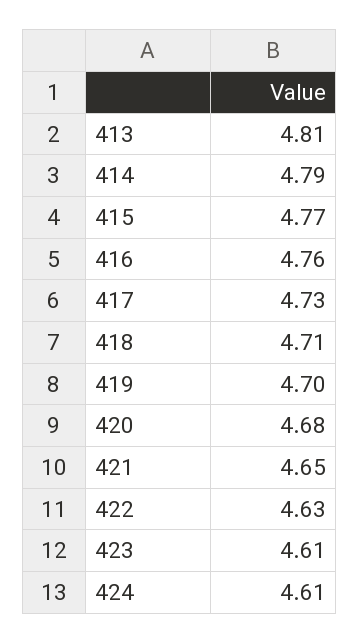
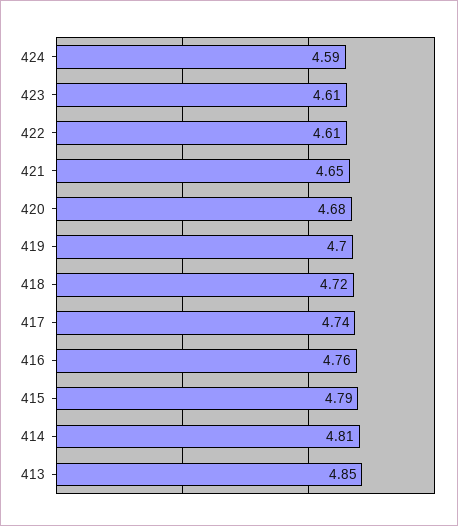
413: 4.81 -> 4.85
414: 4.79 -> 4.81
415: 4.77 -> 4.79
417: 4.73 -> 4.74
418: 4.71 -> 4.72
422: 4.63 -> 4.61
424: 4.61 -> 4.59

